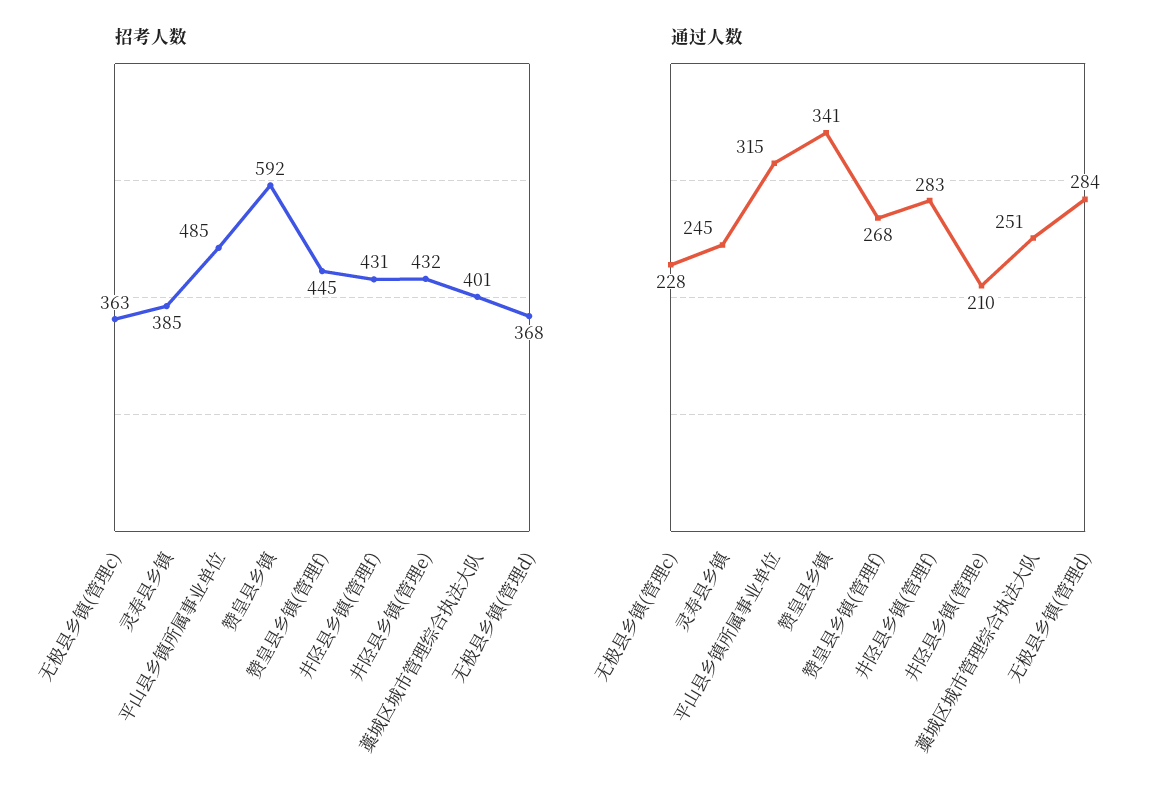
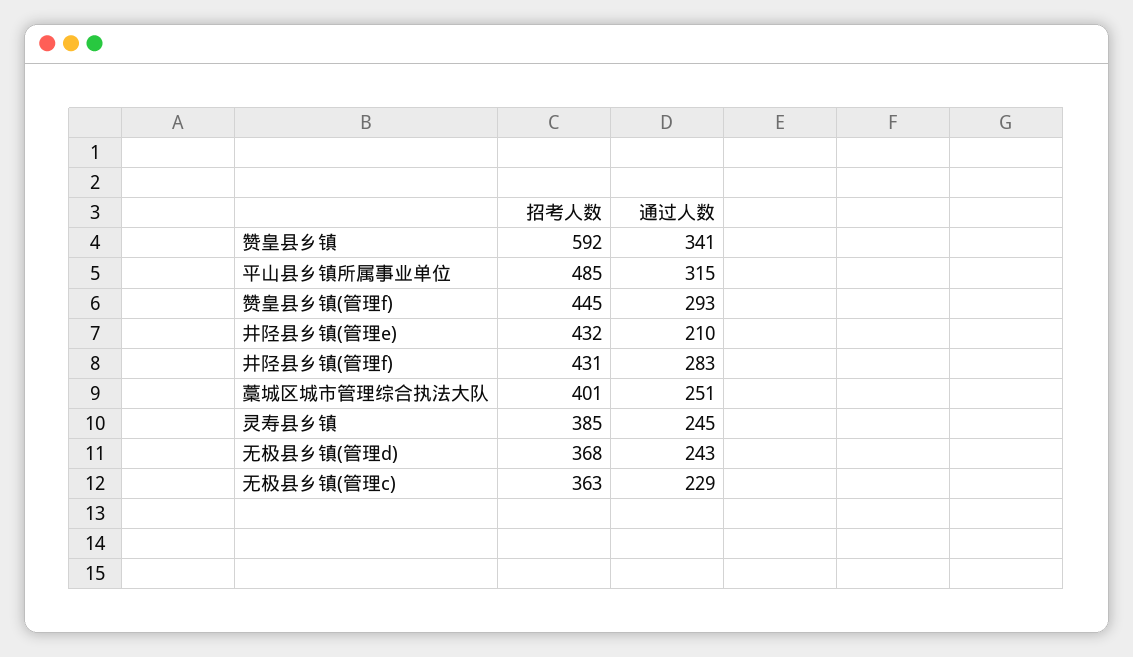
通过人数, 无极县乡镇(管理c): 228 -> 229
通过人数, 赞皇县乡镇(管理f): 268 -> 293
通过人数, 无极县乡镇(管理d): 284 -> 243

